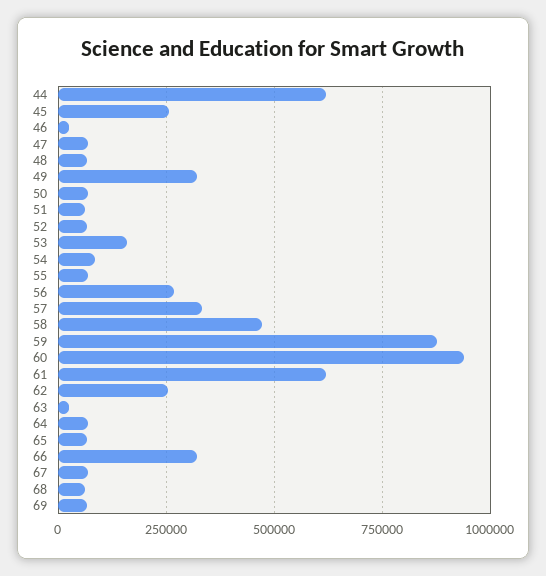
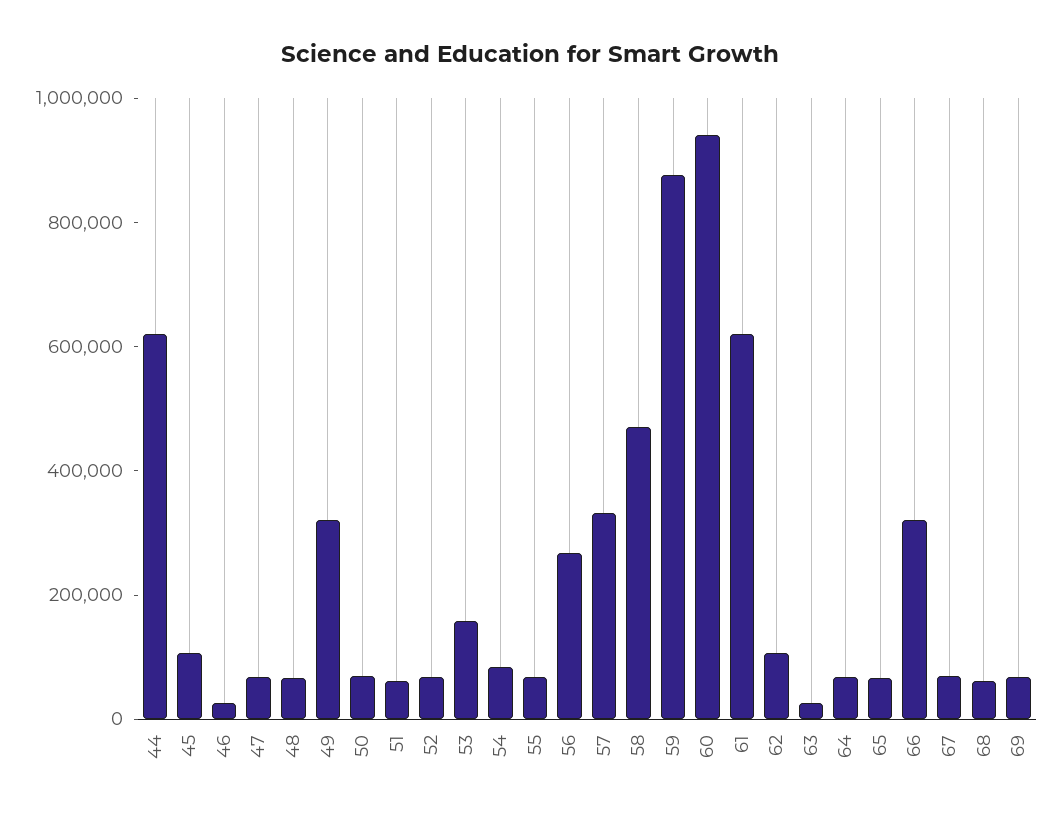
45: 250000 -> 100000
62: 250000 -> 100000

